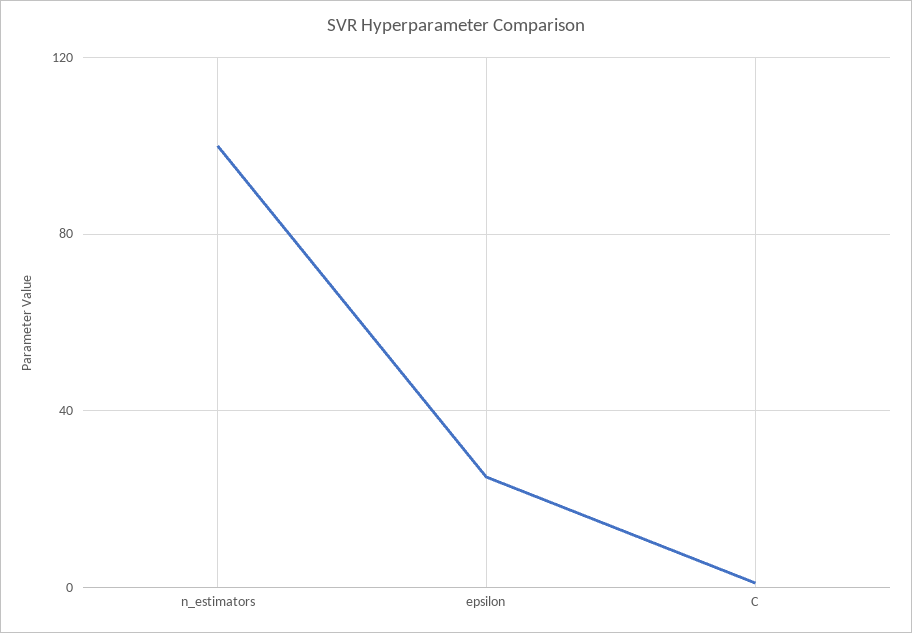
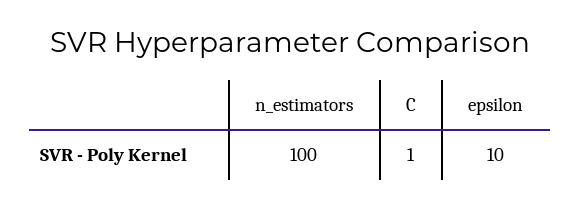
epsilon: 25 -> 10

